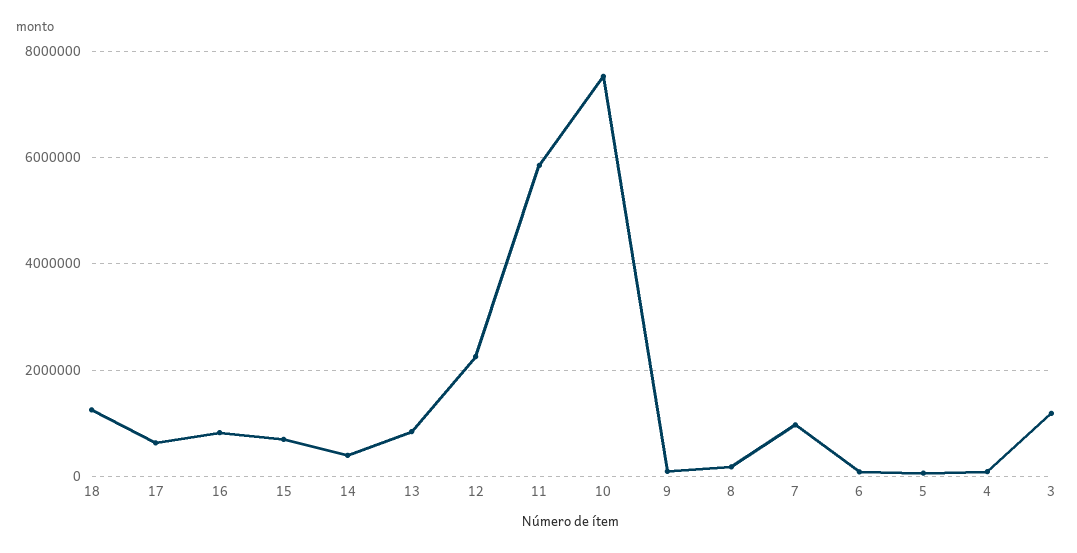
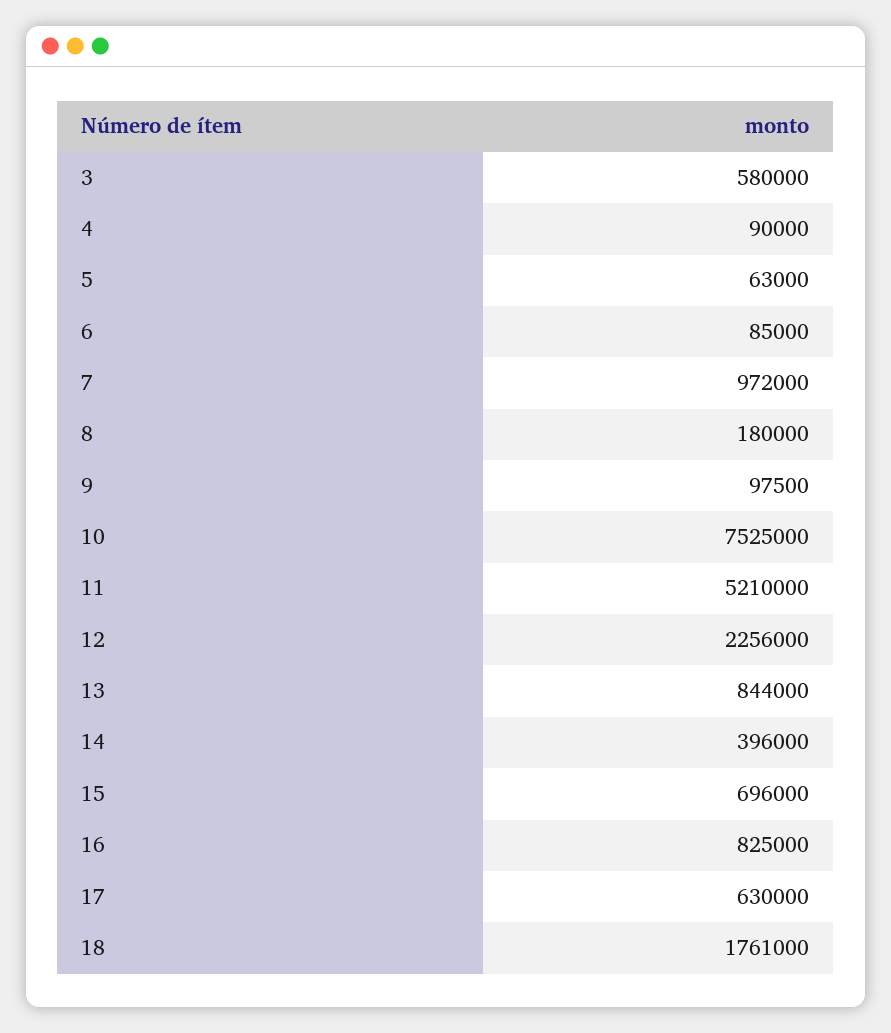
18: 1200000 -> 1761000
11: 5800000 -> 5210000
3: 1200000 -> 580000

